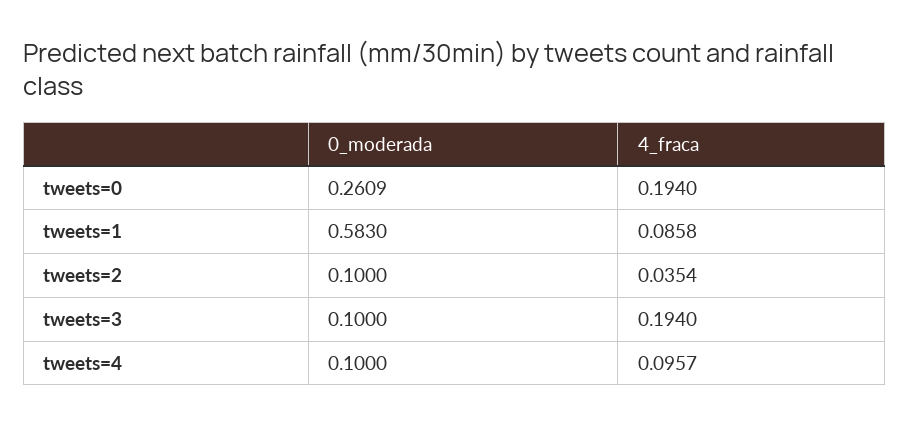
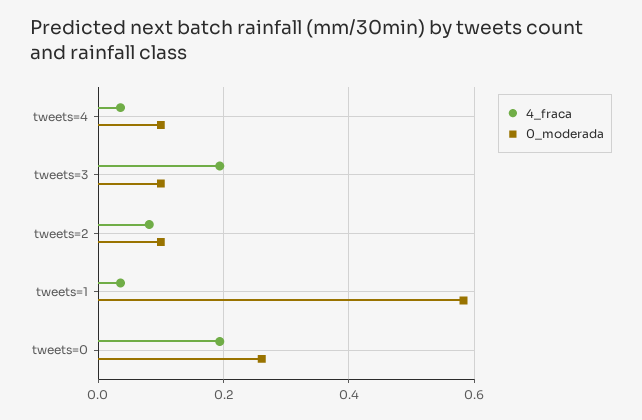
4_fraca, tweets=1: 0.0858 -> 0.04
4_fraca, tweets=2: 0.0354 -> 0.08
4_fraca, tweets=4: 0.0957 -> 0.04

